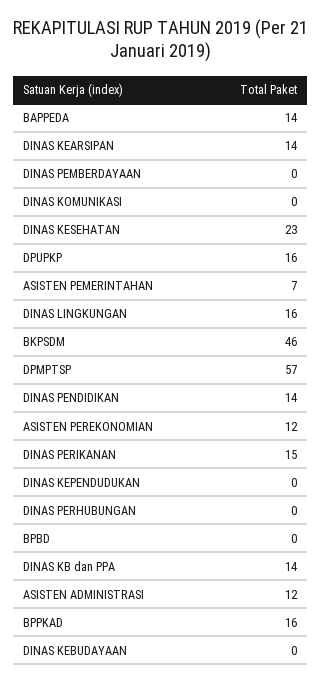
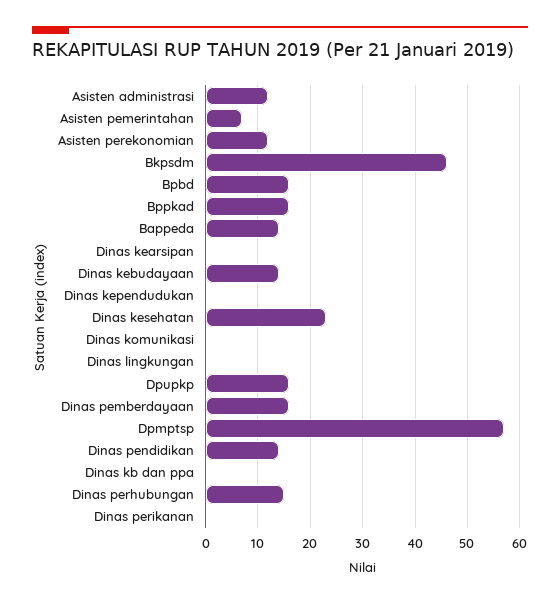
DINAS KEARSIPAN: 14 -> 0
DINAS PEMBERDAYAAN: 0 -> 15
DINAS LINGKUNGAN: 16 -> 0
DINAS PERIKANAN: 15 -> 0
DINAS PERHUBUNGAN: 0 -> 15
BPBD: 0 -> 15
DINAS KB dan PPA: 14 -> 0
DINAS KEBUDAYAAN: 0 -> 15

